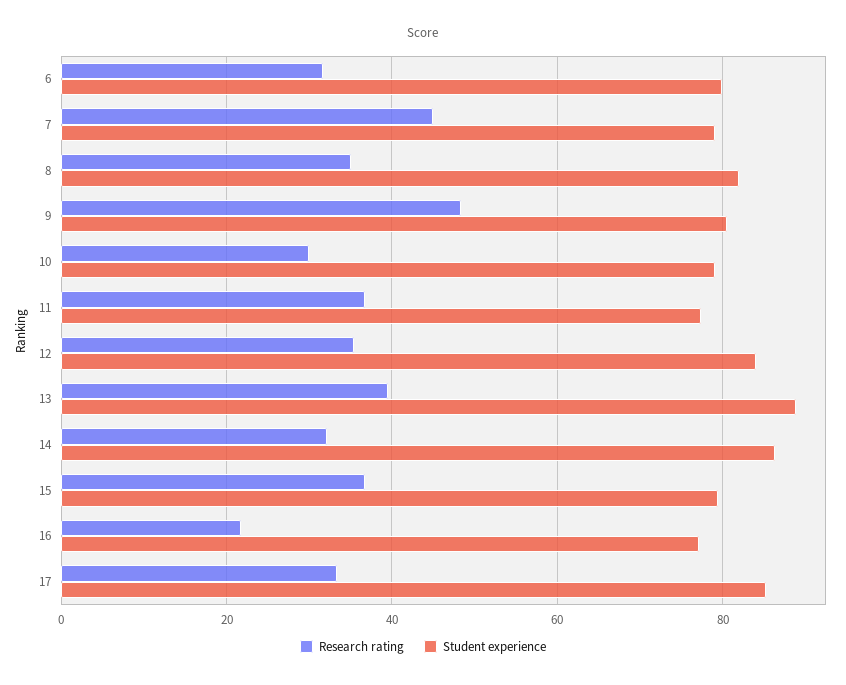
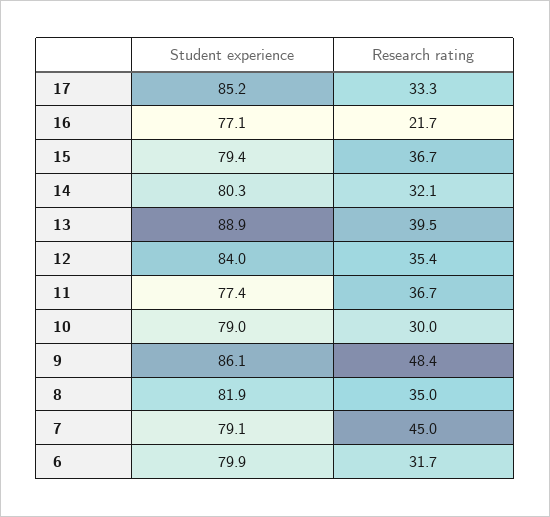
Student experience, 9: 80 -> 86.1
Student experience, 14: 86 -> 80.3

